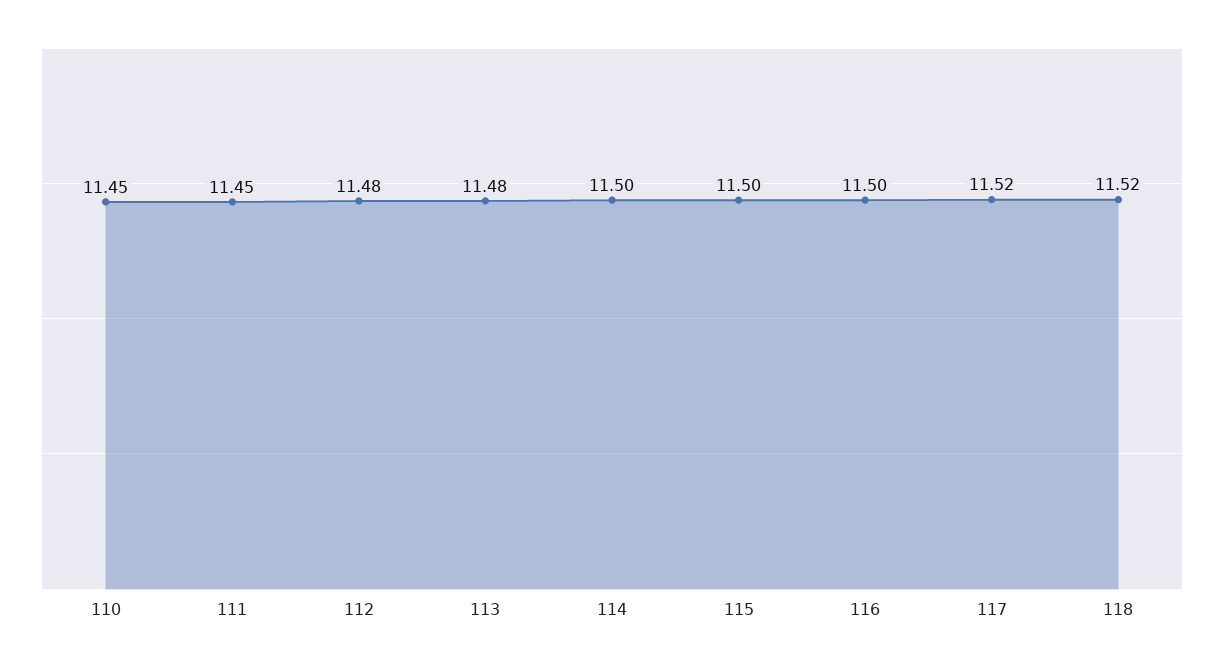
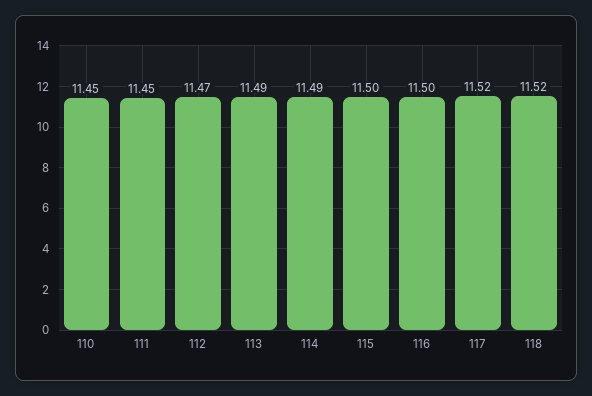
112: 11.48 -> 11.47
113: 11.48 -> 11.49
114: 11.5 -> 11.49

